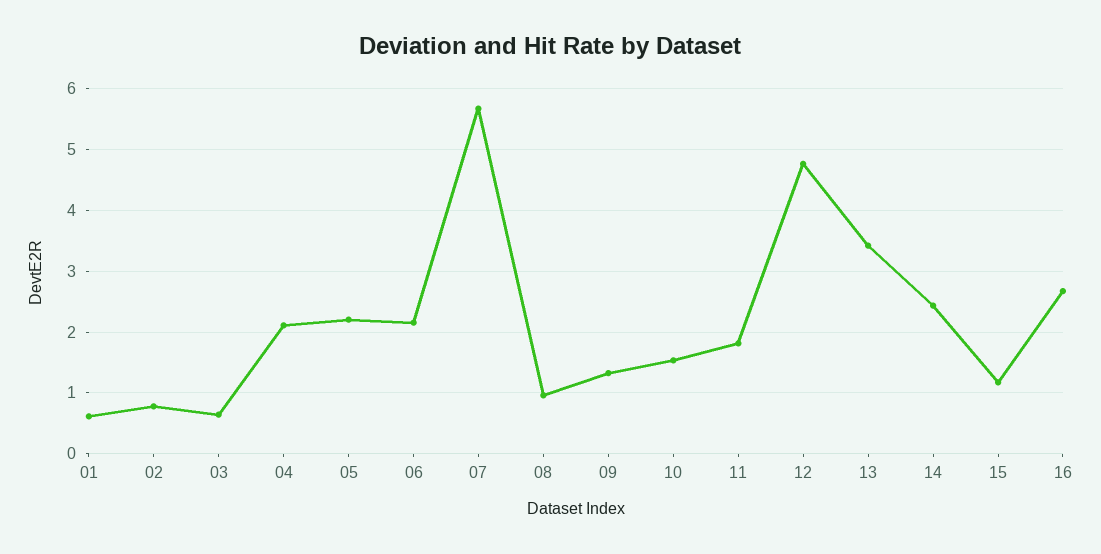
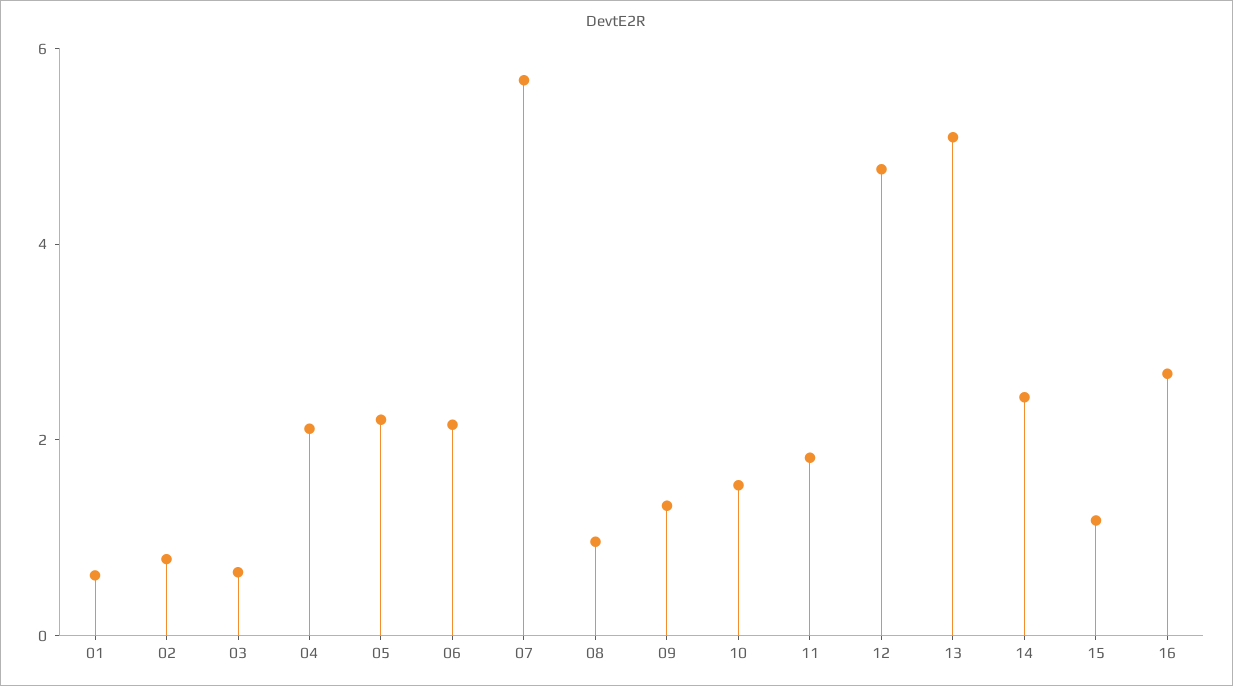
13: 3.4 -> 5

